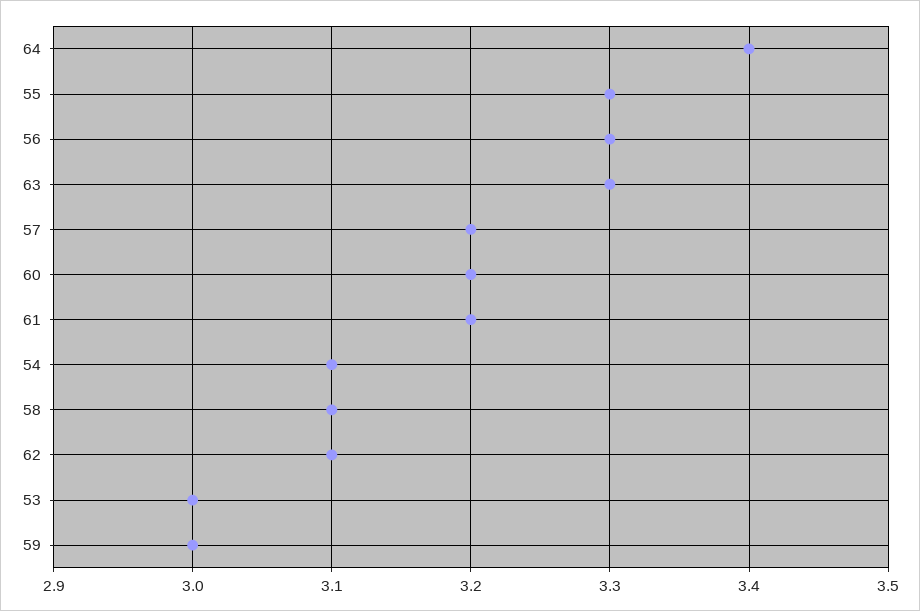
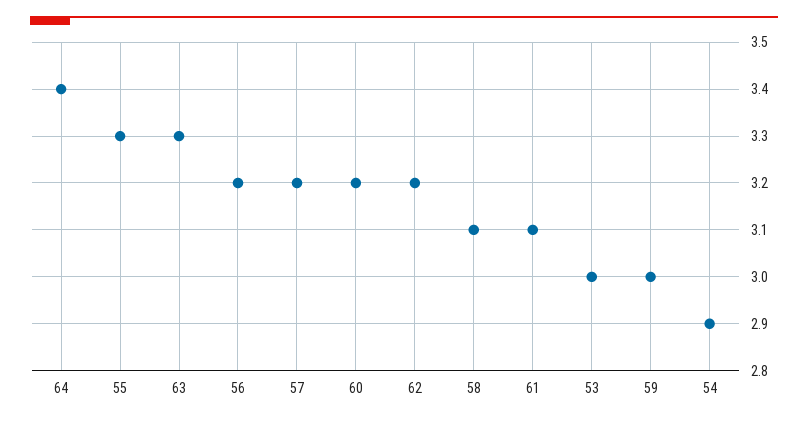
56: 3.3 -> 3.2
61: 3.2 -> 3.1
54: 3.1 -> 2.9
62: 3.1 -> 3.2

